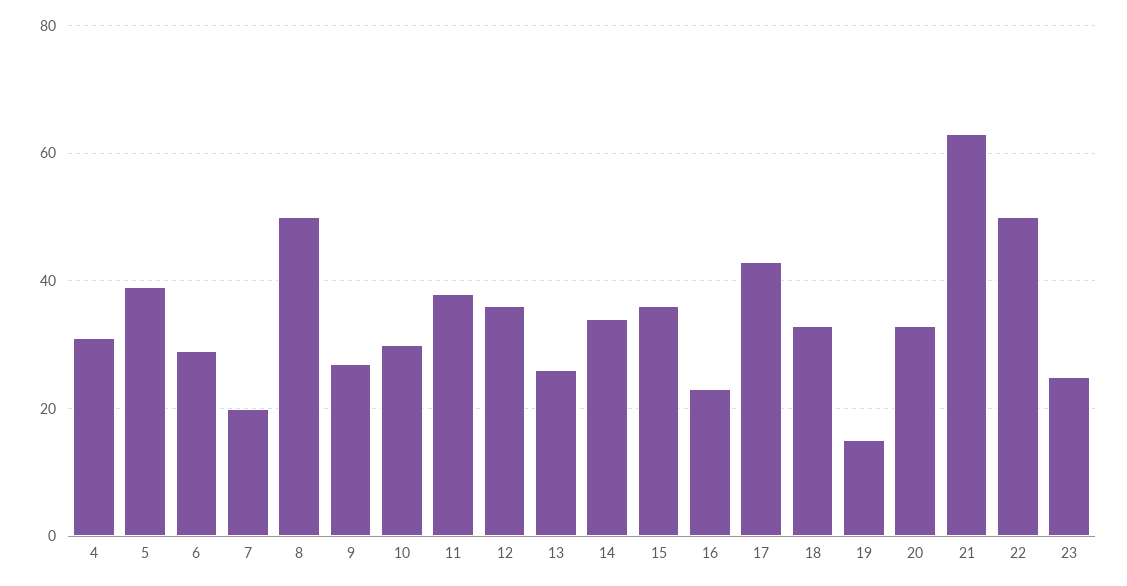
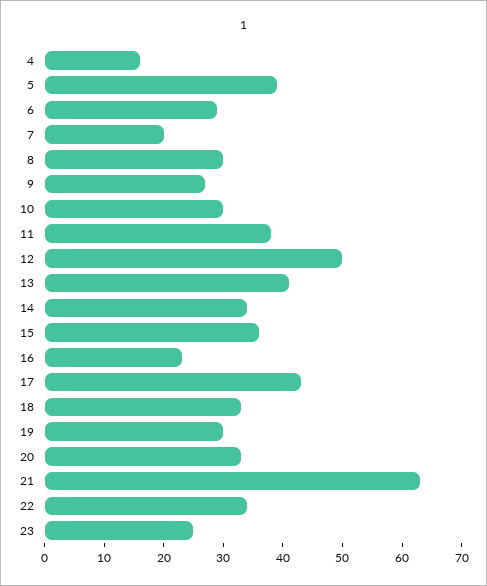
4: 30 -> 15
8: 50 -> 30
12: 35 -> 50
13: 25 -> 40
19: 15 -> 30
22: 50 -> 35

